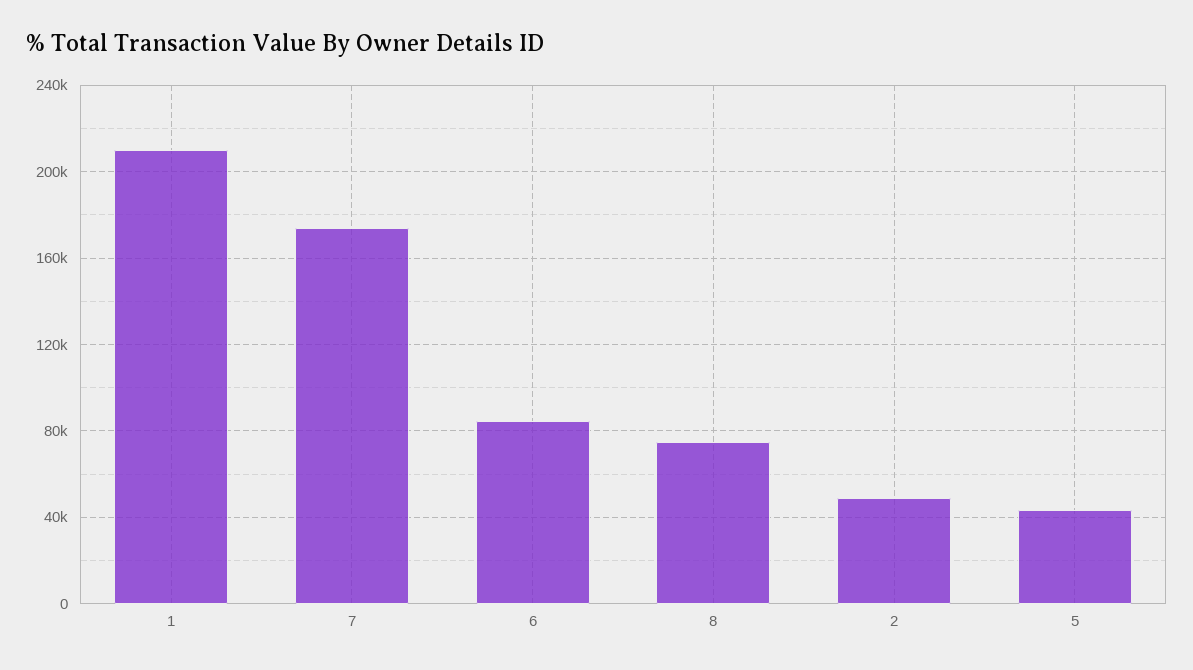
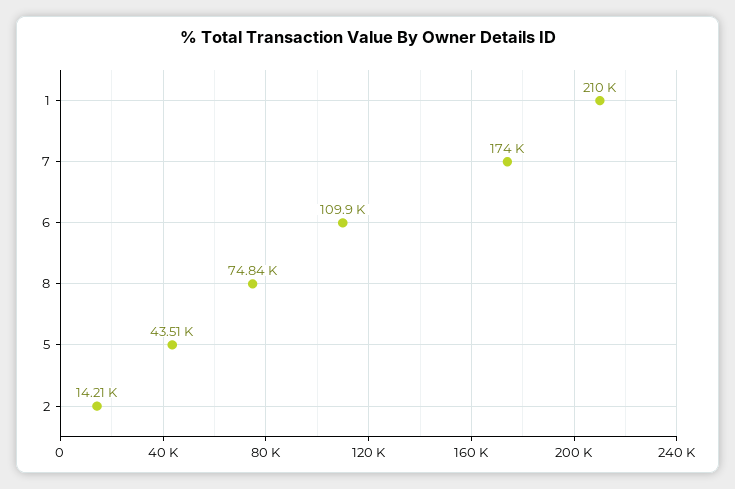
6: 85000 -> 109900
2: 50000 -> 14210

